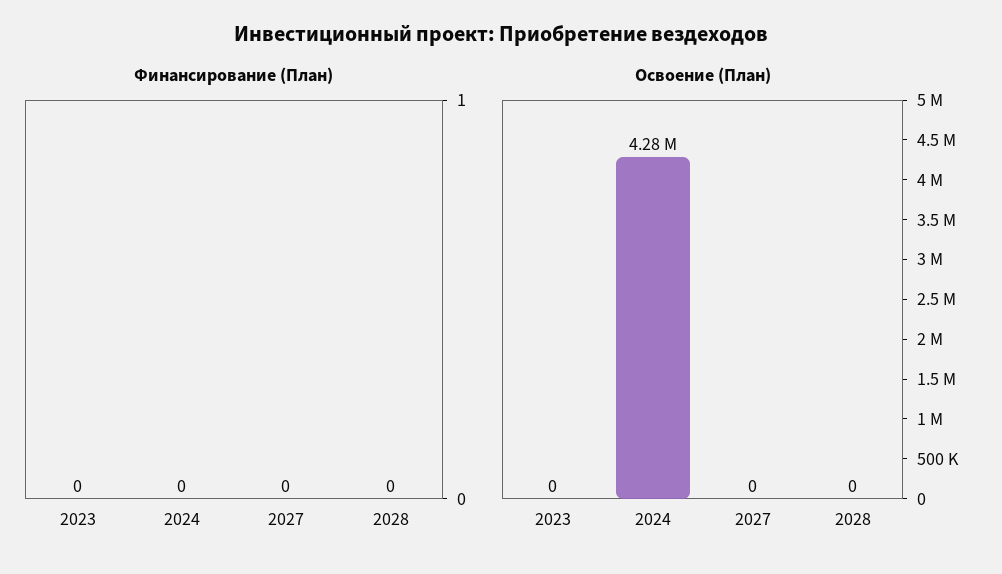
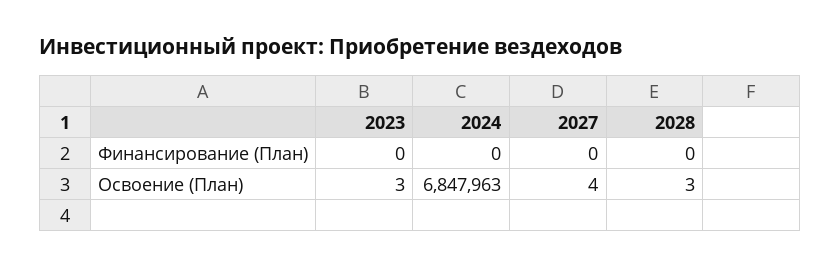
Освоение (План), 2023: 0 -> 3
Освоение (План), 2024: 4280000 -> 6847963
Освоение (План), 2027: 0 -> 4
Освоение (План), 2028: 0 -> 3

